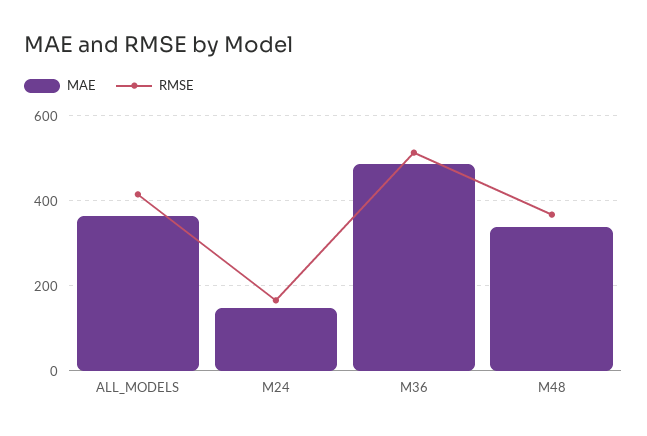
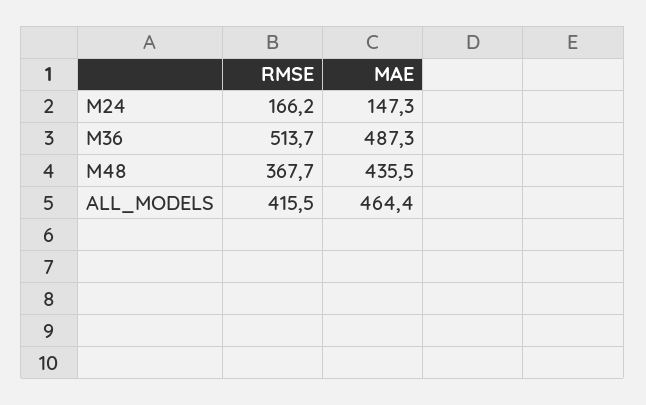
MAE, ALL_MODELS: 360 -> 464.4
MAE, M48: 340 -> 435.5

